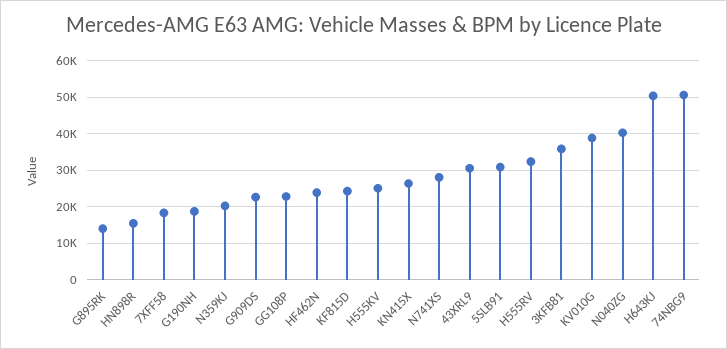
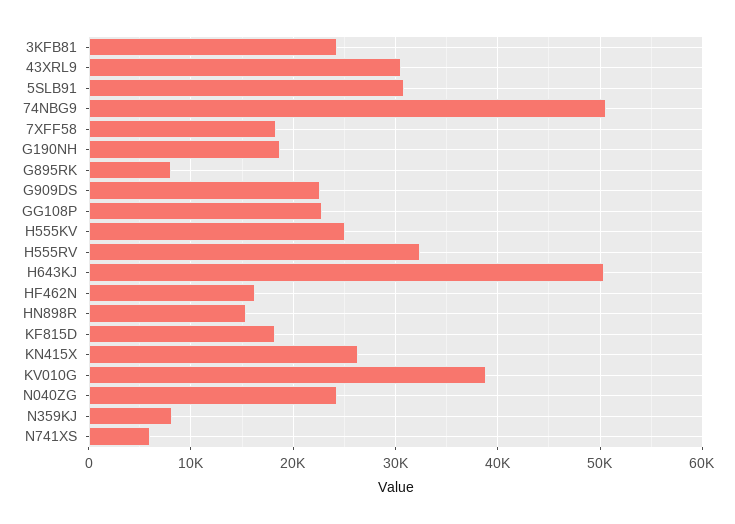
G895RK: 14000 -> 8000
N359KJ: 20000 -> 8000
HF462N: 24000 -> 16000
KF815D: 24000 -> 18000
N741XS: 28000 -> 6000
3KFB81: 36000 -> 24000
N040ZG: 40000 -> 24000

